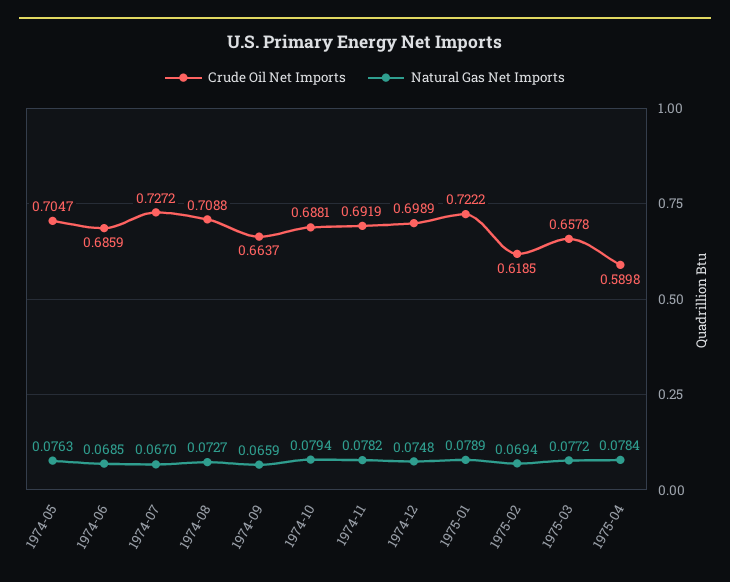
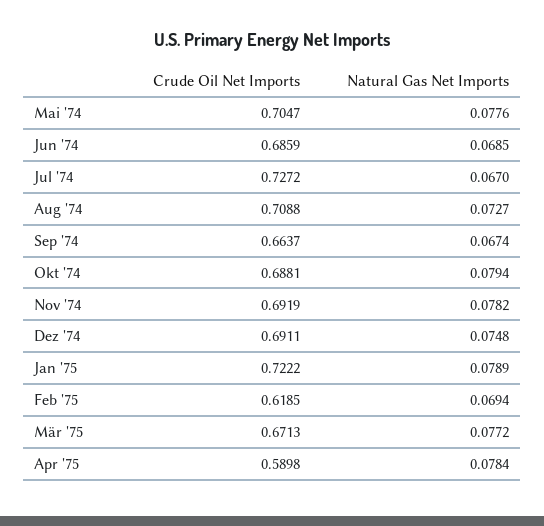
Natural Gas Net Imports, 1974-05: 0.0763 -> 0.0776
Natural Gas Net Imports, 1974-09: 0.0659 -> 0.0674
Crude Oil Net Imports, 1974-12: 0.6989 -> 0.6911
Crude Oil Net Imports, 1975-03: 0.6578 -> 0.6713

